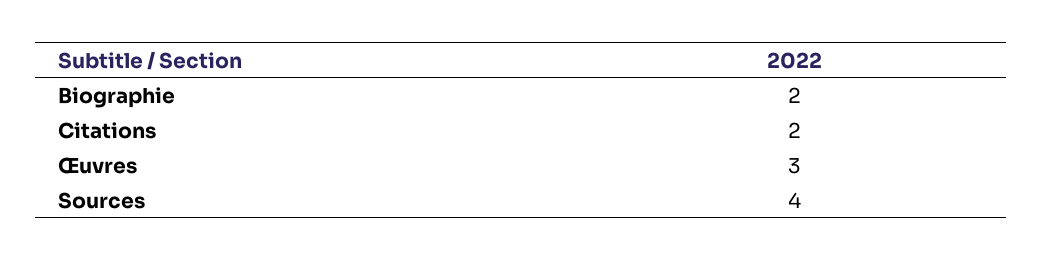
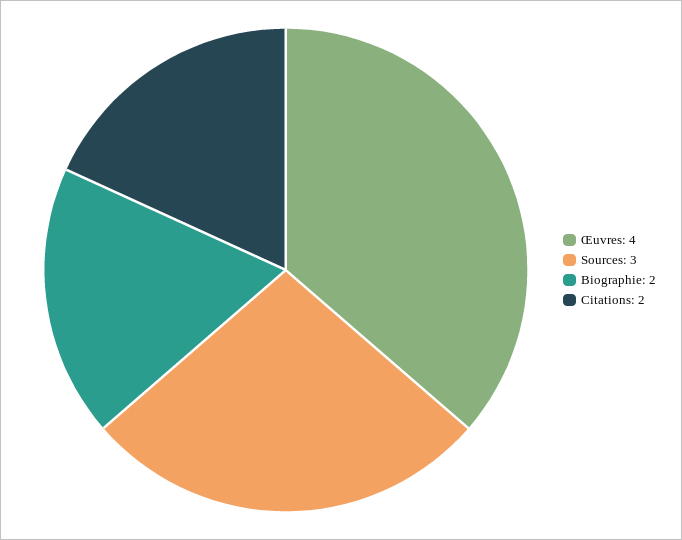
Œuvres: 3 -> 4
Sources: 4 -> 3

